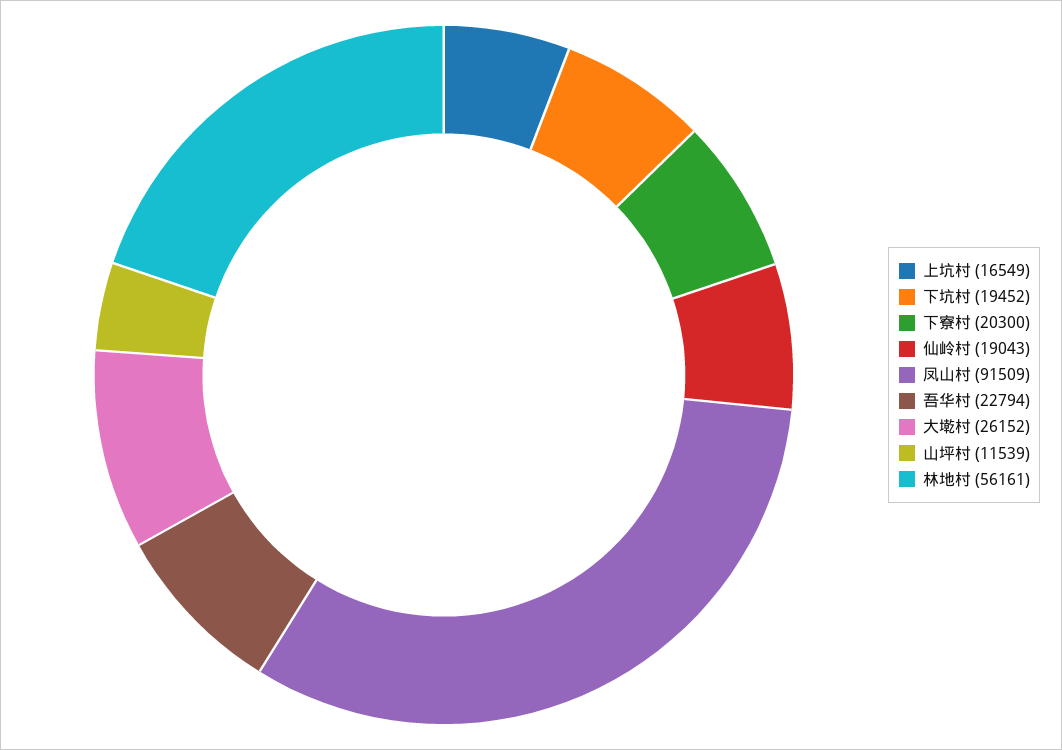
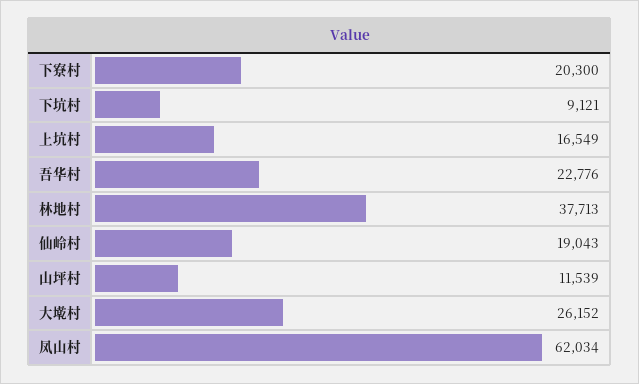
下坑村: 19452 -> 9121
凤山村: 91509 -> 62034
吾华村: 22794 -> 22776
林地村: 56161 -> 37713

